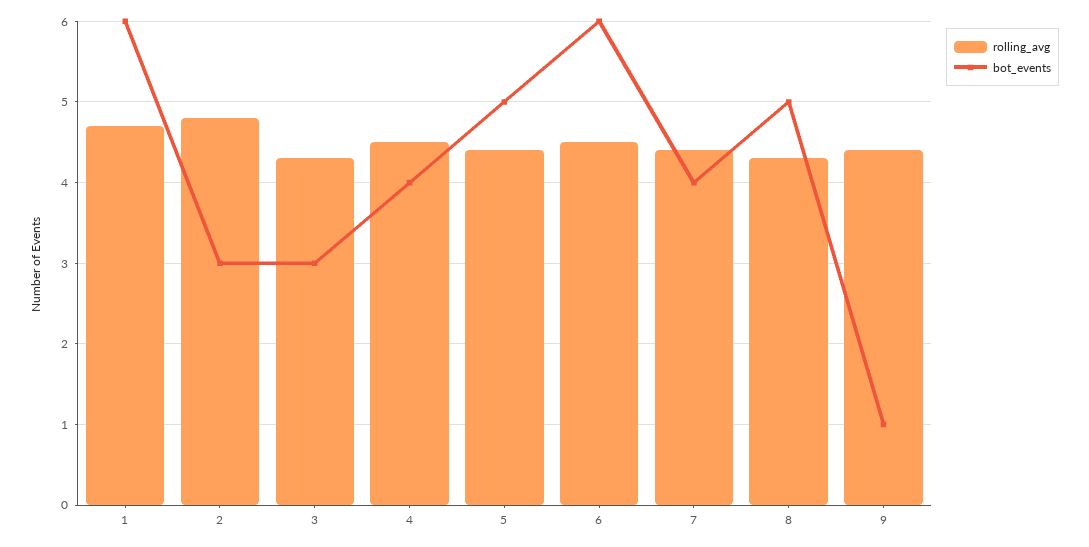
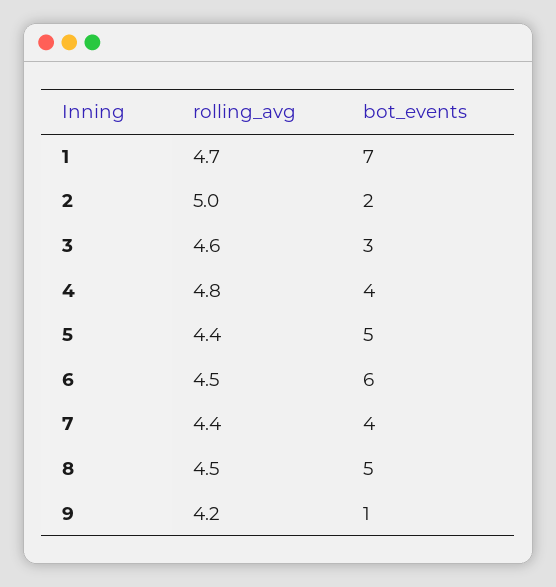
bot_events, 1: 6 -> 7
rolling_avg, 2: 4.8 -> 5
bot_events, 2: 3 -> 2
rolling_avg, 3: 4.3 -> 4.6
rolling_avg, 4: 4.5 -> 4.8
rolling_avg, 8: 4.3 -> 4.5
rolling_avg, 9: 4.4 -> 4.2

